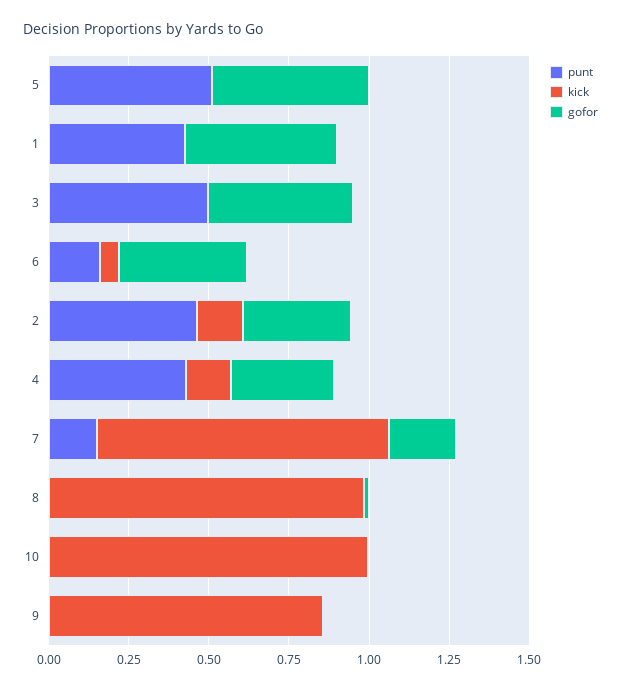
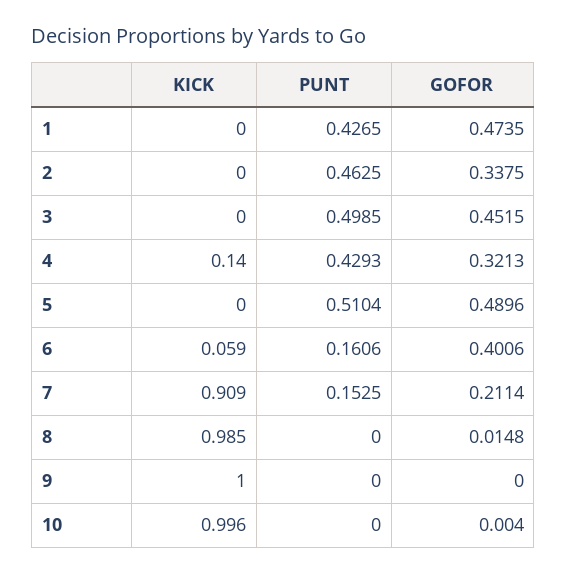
kick, 2: 0.15 -> 0
kick, 9: 0.85 -> 1

